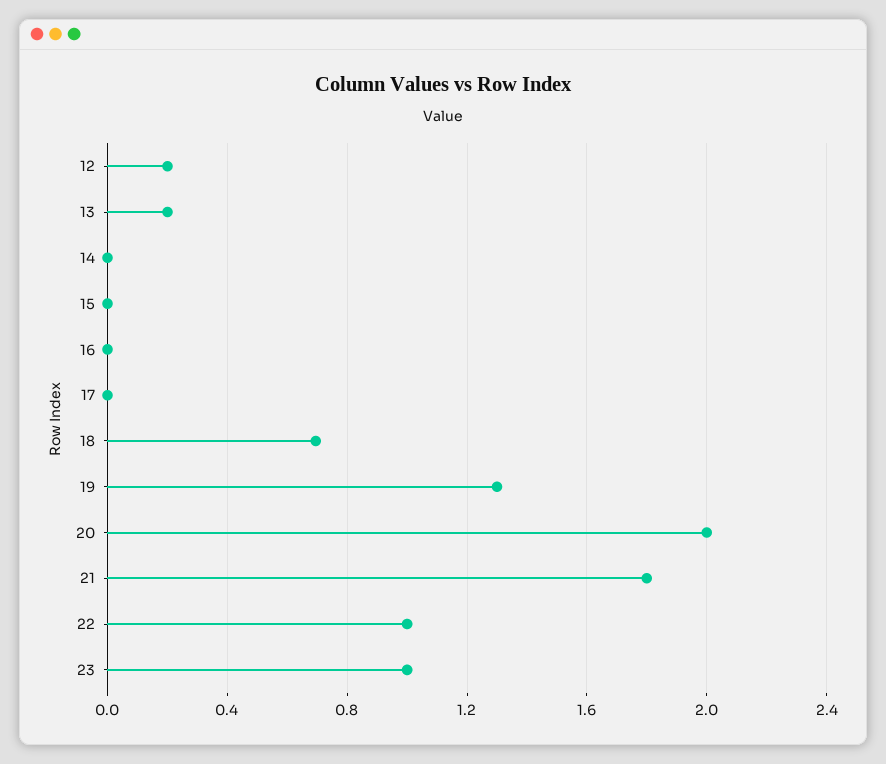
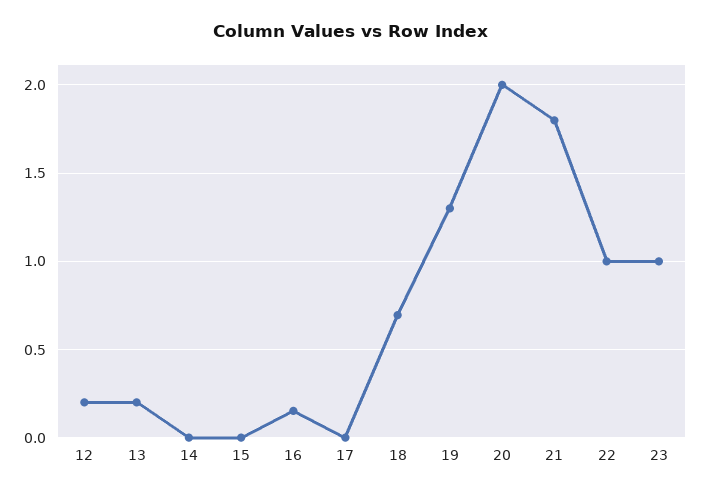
16: 0 -> 0.15

